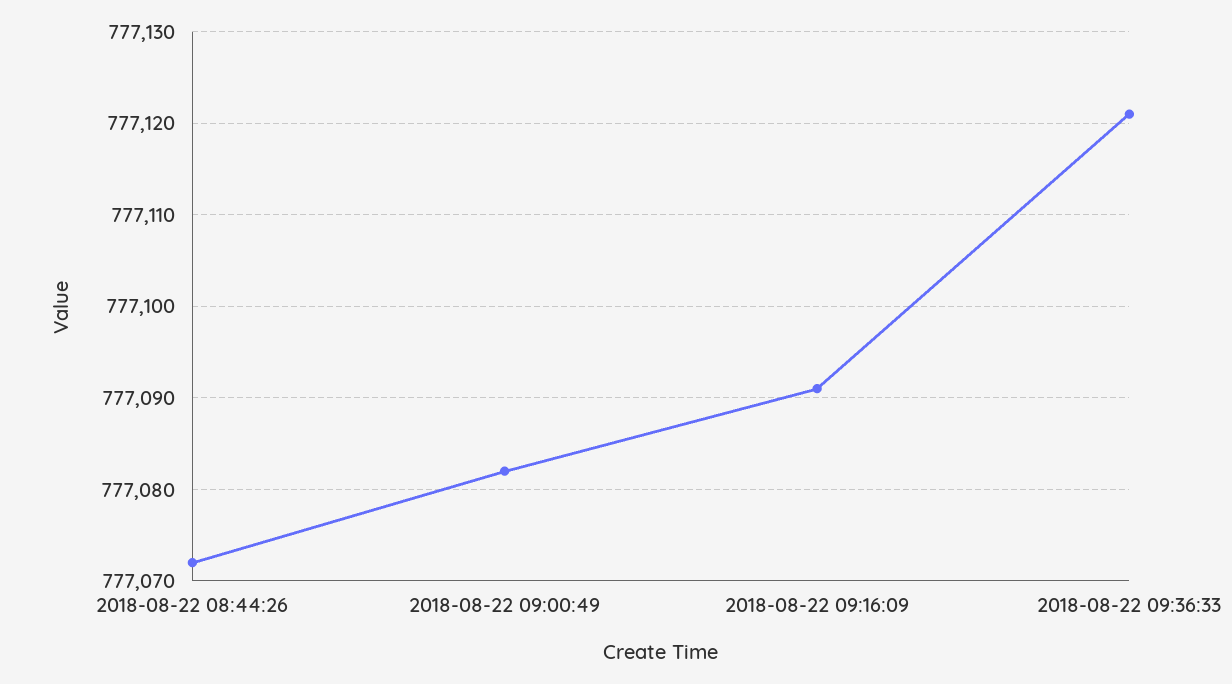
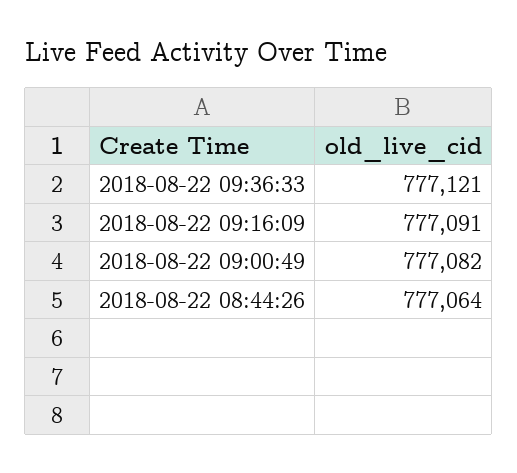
2018-08-22 08:44:26: 777072 -> 777064

